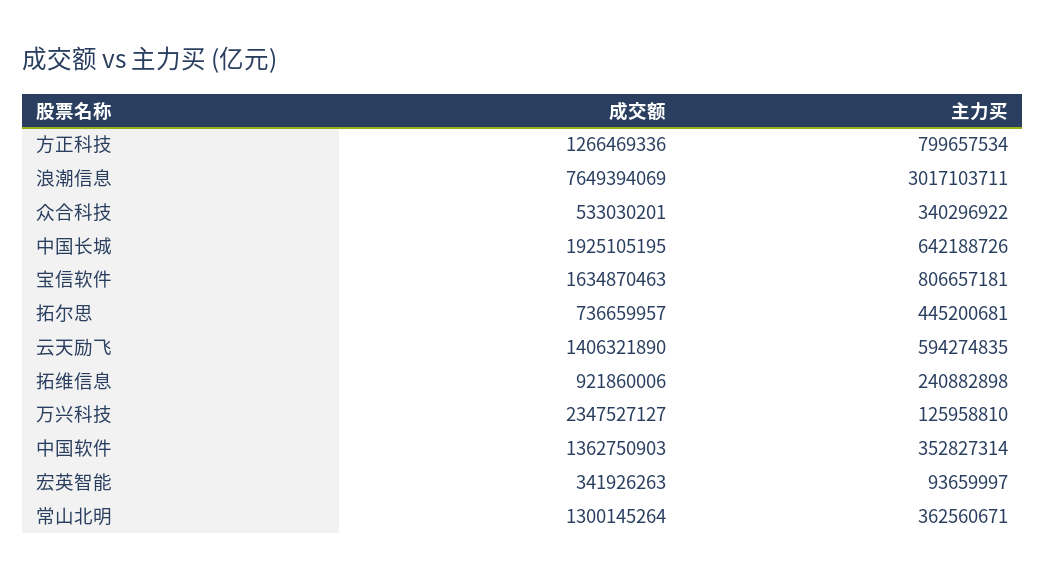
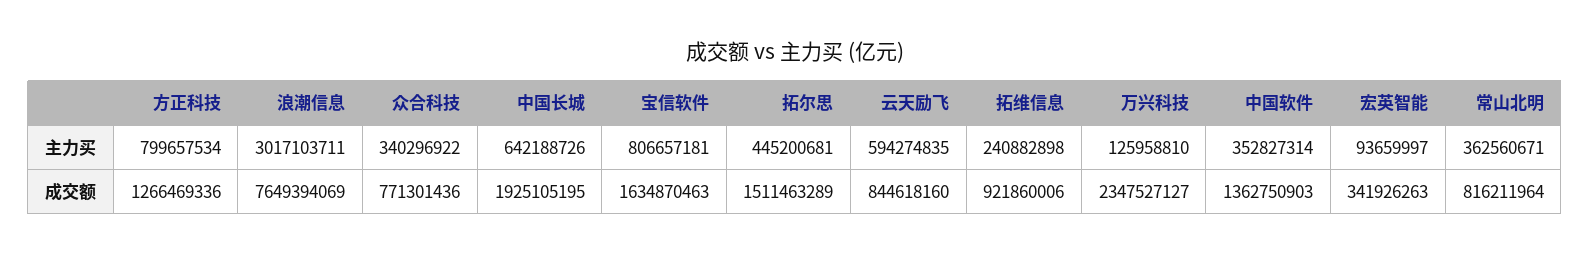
成交额, 众合科技: 533030201 -> 771301436
成交额, 拓尔思: 736659957 -> 1511463289
成交额, 云天励飞: 1406321890 -> 844618160
成交额, 常山北明: 1300145264 -> 816211964

